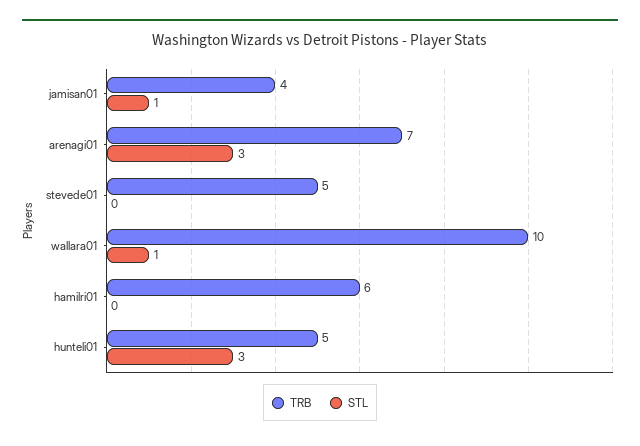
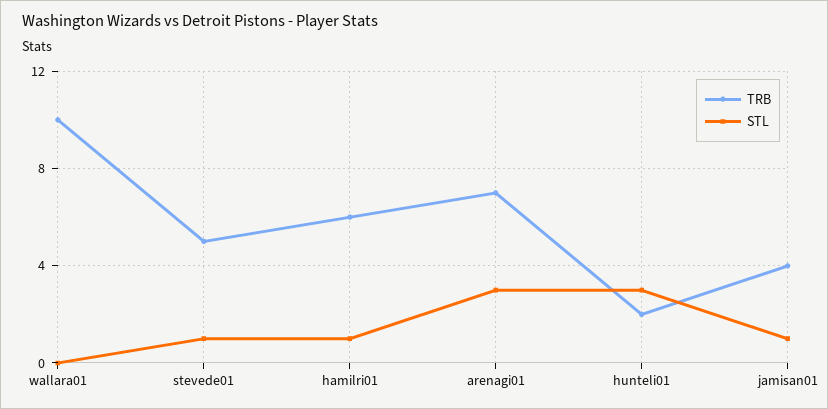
STL, stevede01: 0 -> 1
STL, wallara01: 1 -> 0
STL, hamilri01: 0 -> 1
TRB, hunteli01: 5 -> 2

